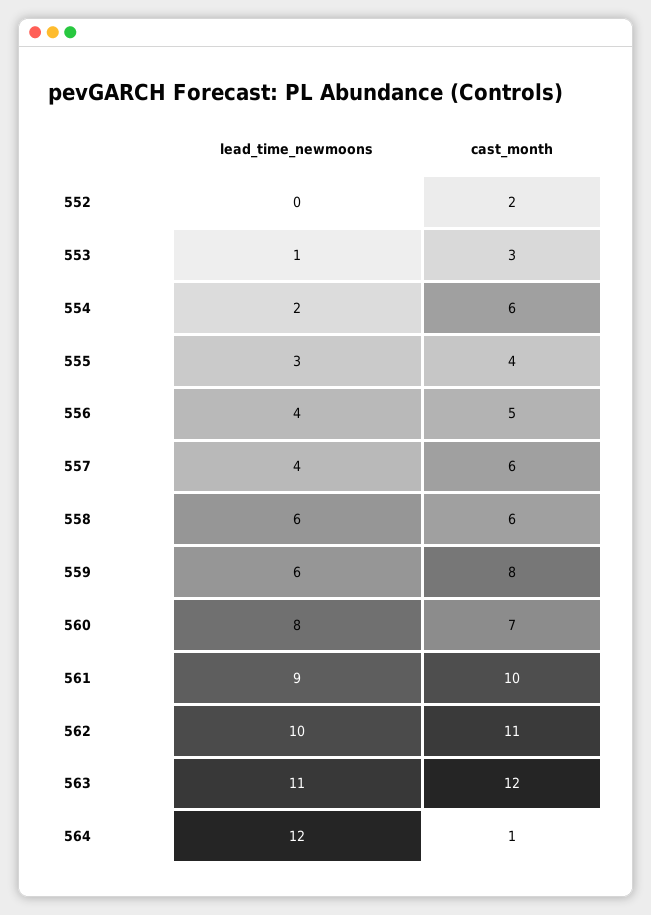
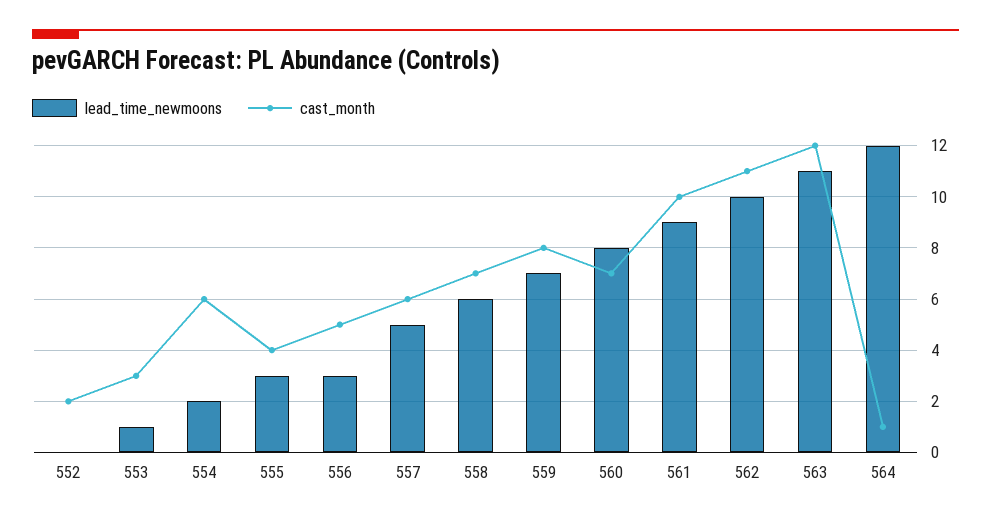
lead_time_newmoons, 556: 4 -> 3
lead_time_newmoons, 557: 4 -> 5
cast_month, 558: 6 -> 7
lead_time_newmoons, 559: 6 -> 7

